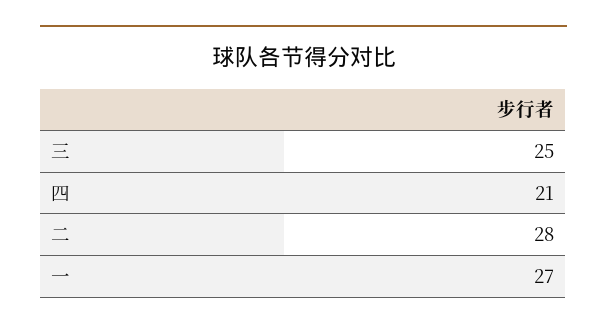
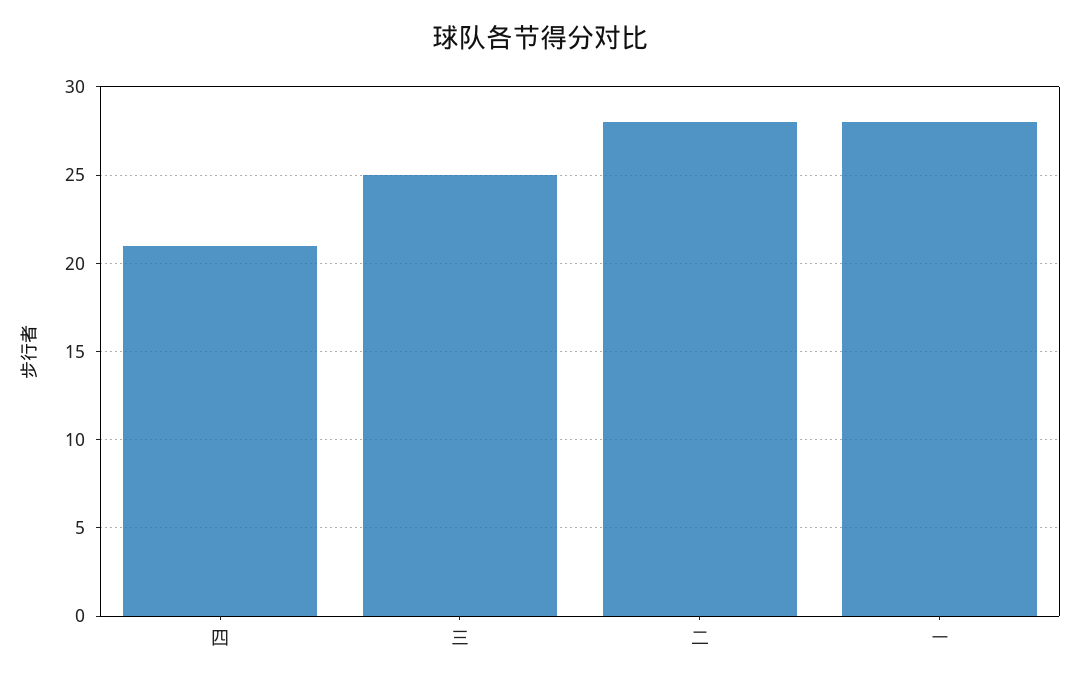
一: 27 -> 28

